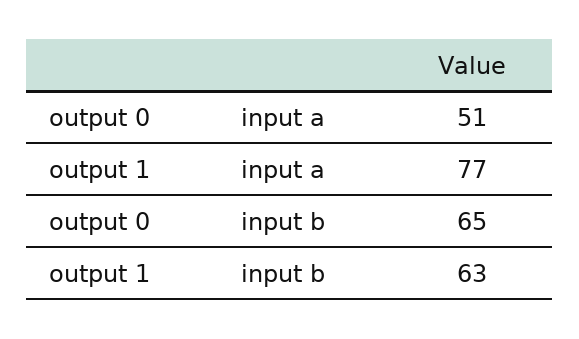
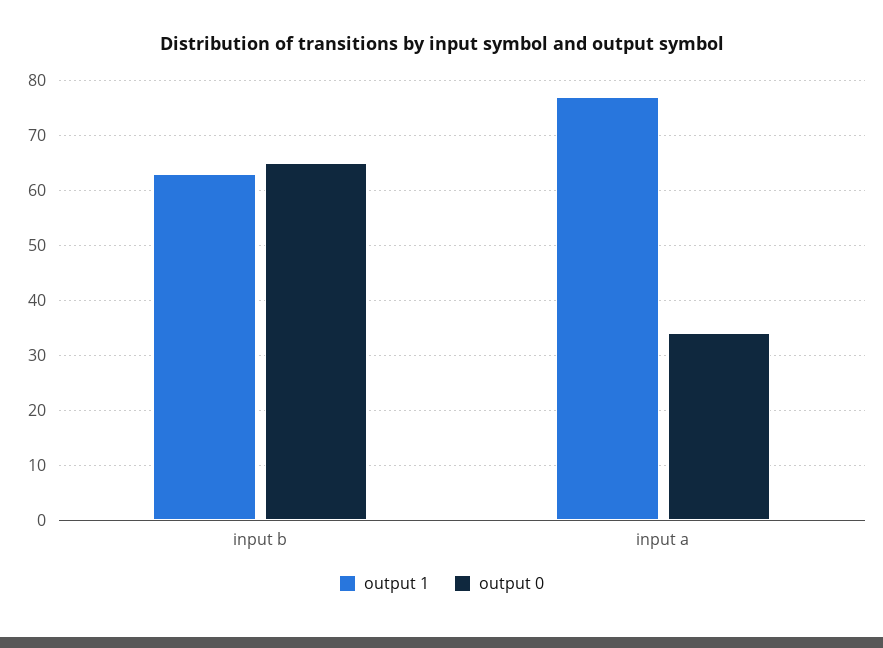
output 0, input a: 51 -> 35

